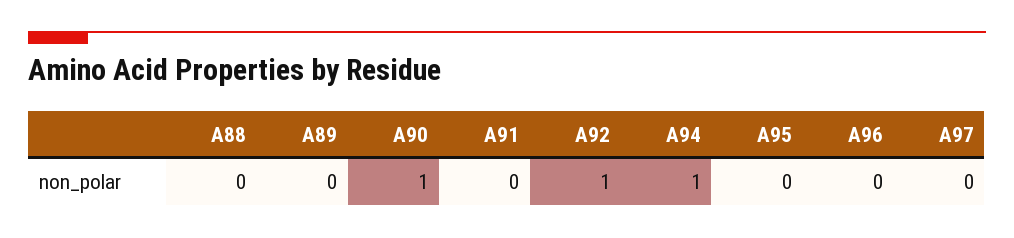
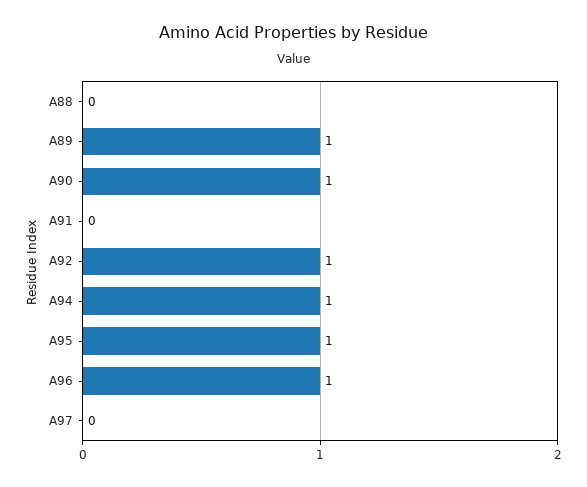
A89: 0 -> 1
A95: 0 -> 1
A96: 0 -> 1

